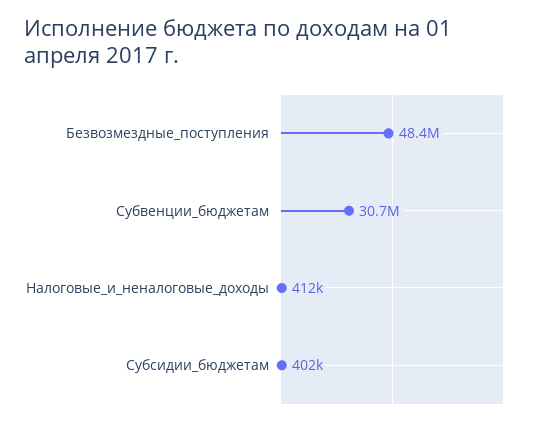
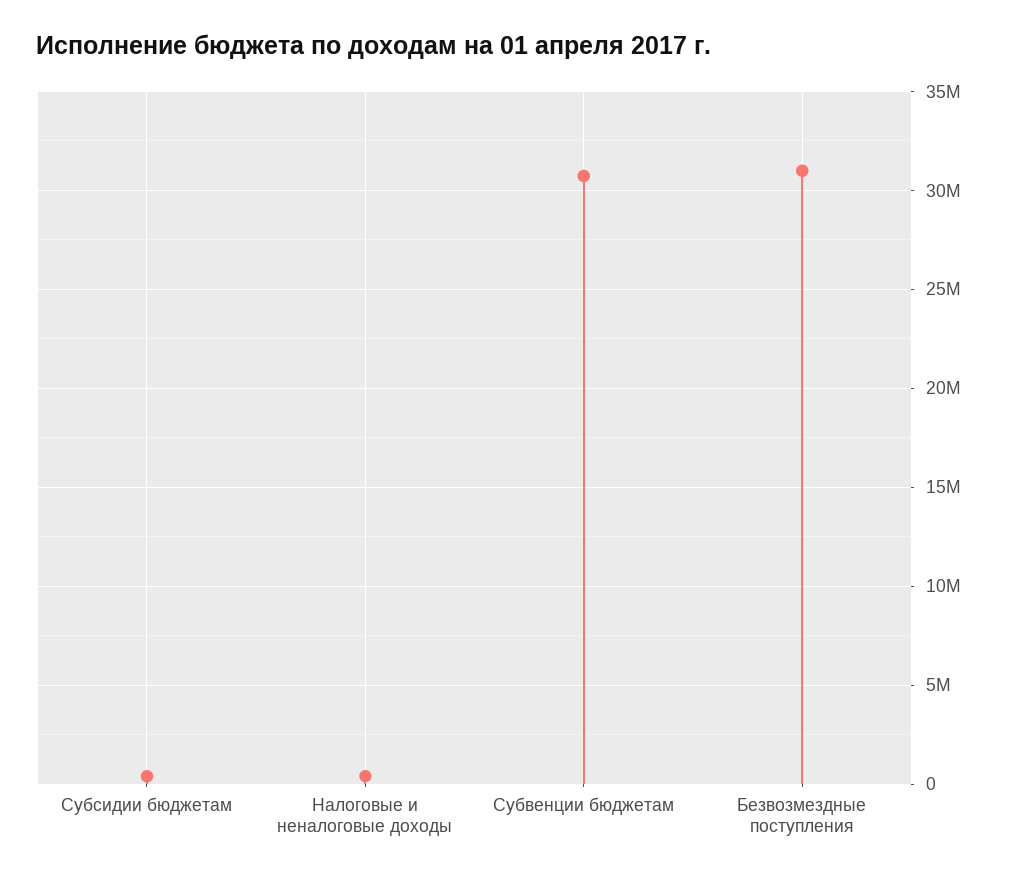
Безвозмездные_поступления: 48400000 -> 31000000

